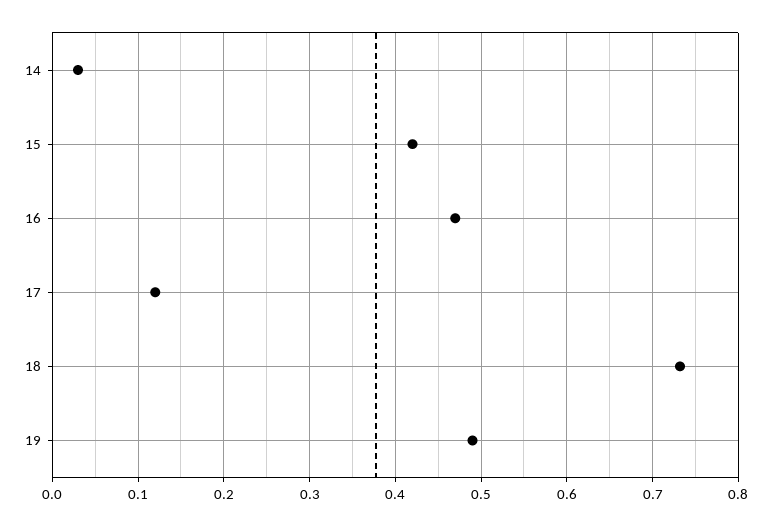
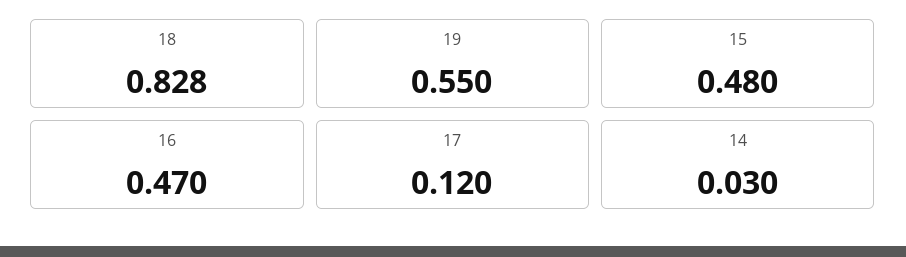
15: 0.42 -> 0.48
18: 0.73 -> 0.828
19: 0.49 -> 0.55

